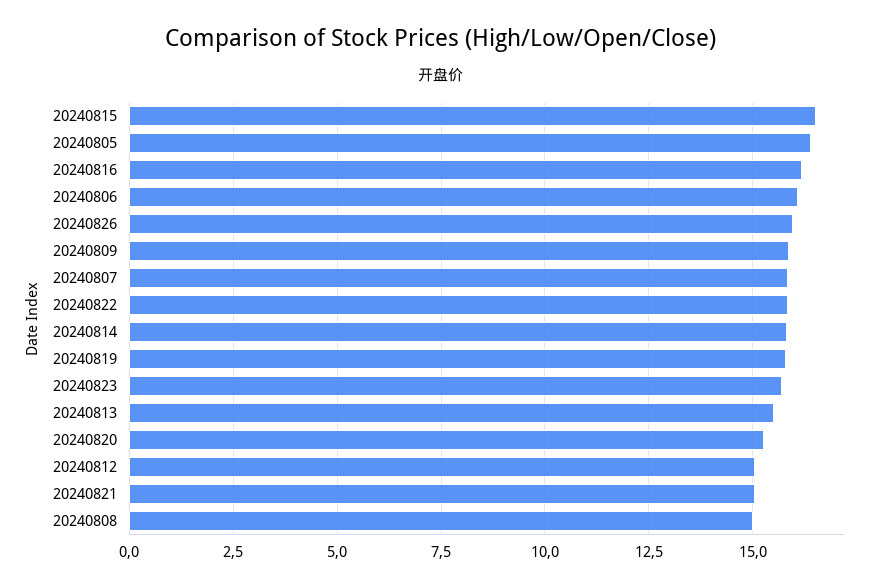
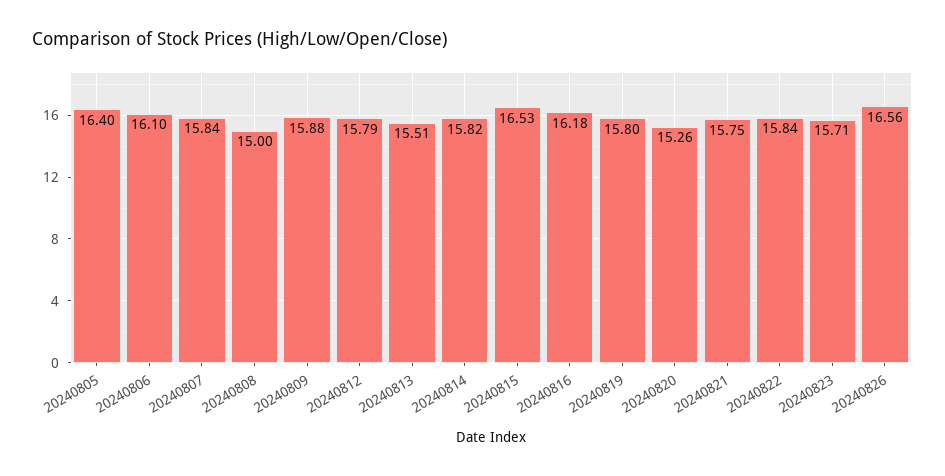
20240826: 16 -> 16.56
20240812: 15 -> 15.79
20240821: 15 -> 15.75

